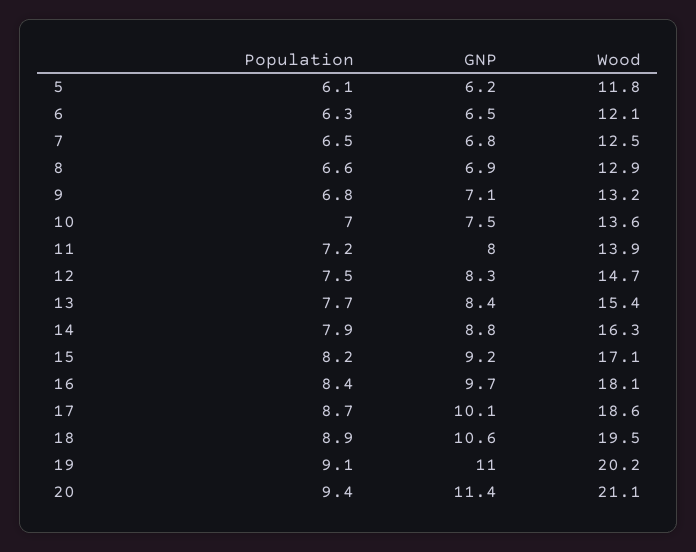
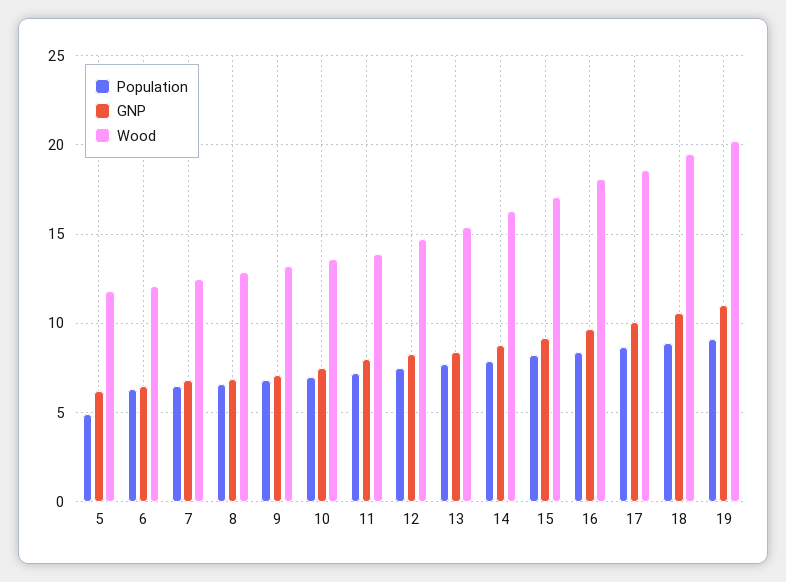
Population, 5: 6.1 -> 5
Population, 20: 9.4 -> none
GNP, 20: 11.4 -> none
Wood, 20: 21.1 -> none

